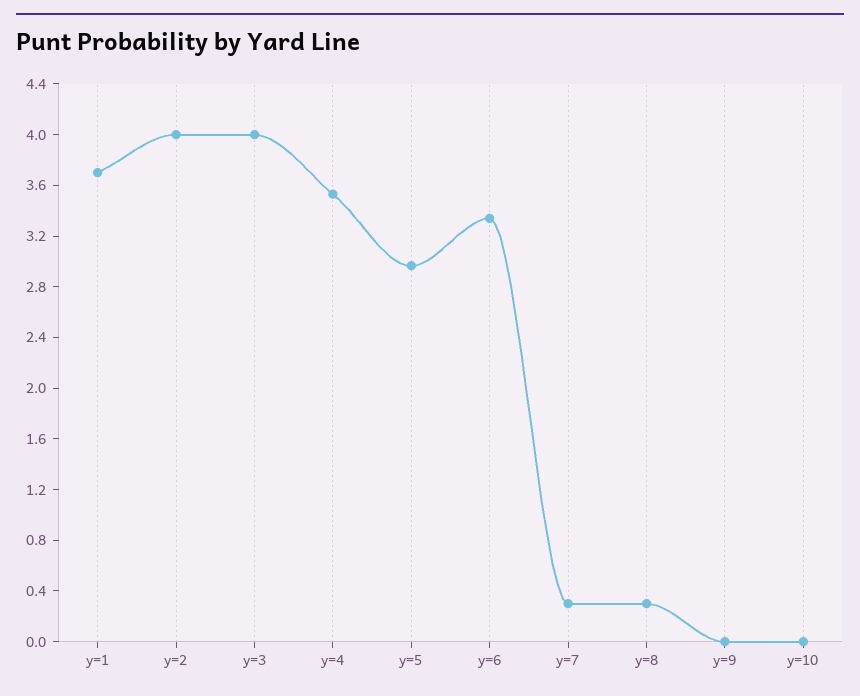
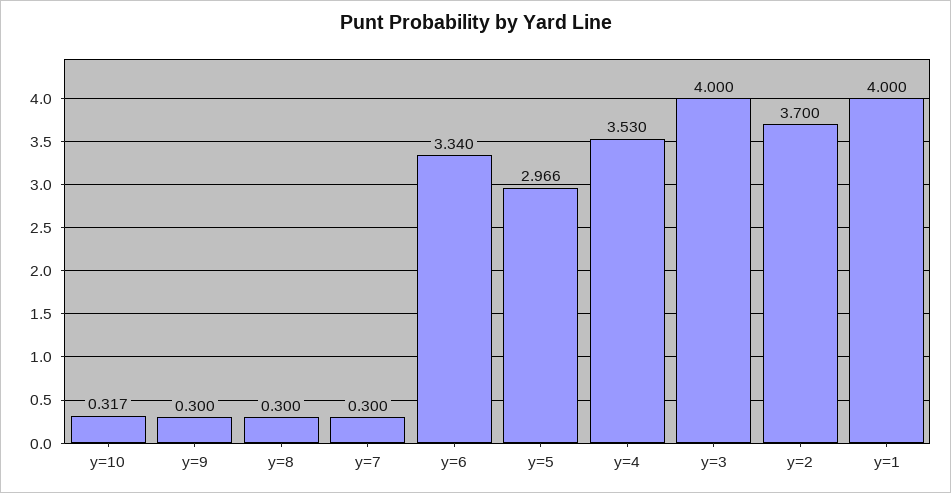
y=1: 3.7 -> 4
y=2: 4 -> 3.7
y=9: 0 -> 0.3
y=10: 0 -> 0.317

